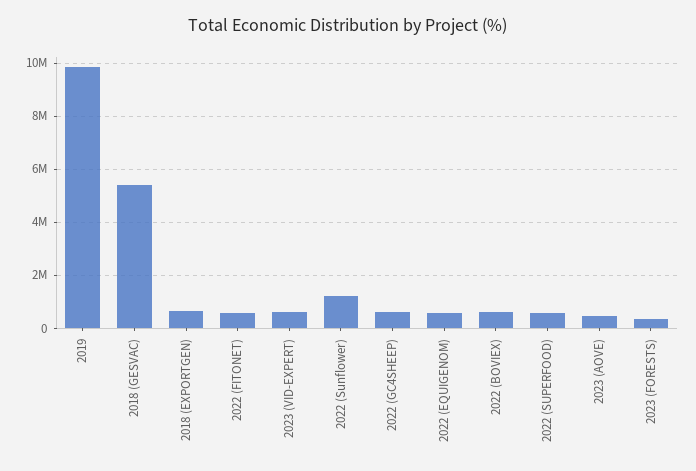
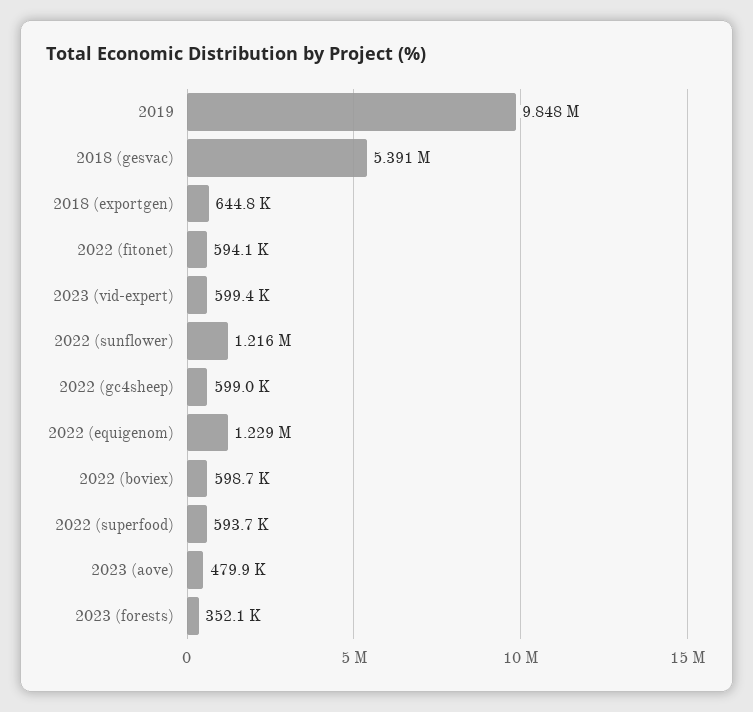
2022 (EQUIGENOM): 500000 -> 1229000

